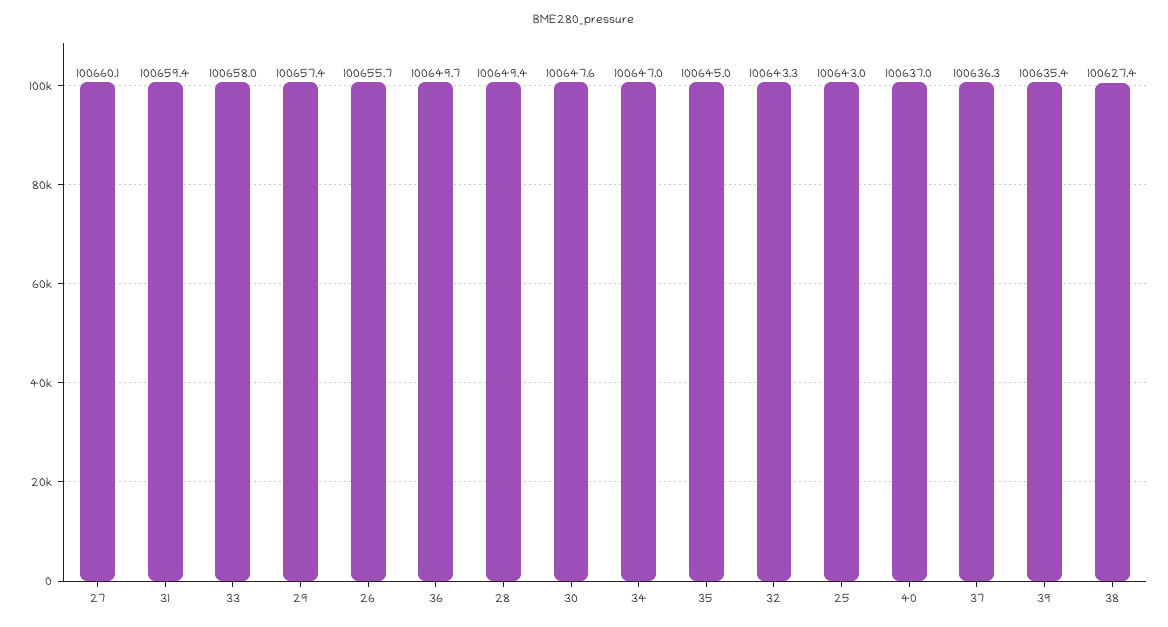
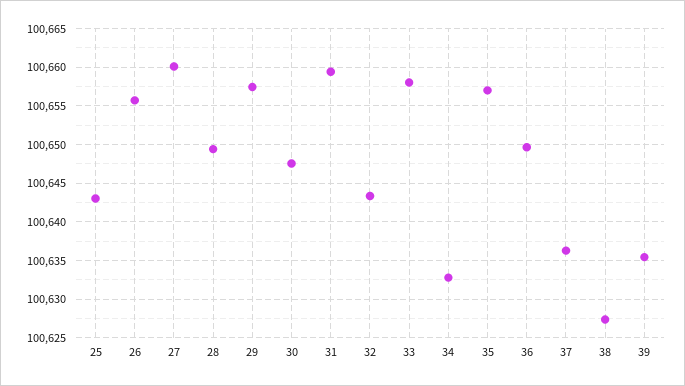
34: 100647 -> 100633
35: 100645 -> 100657
40: 100637 -> none

